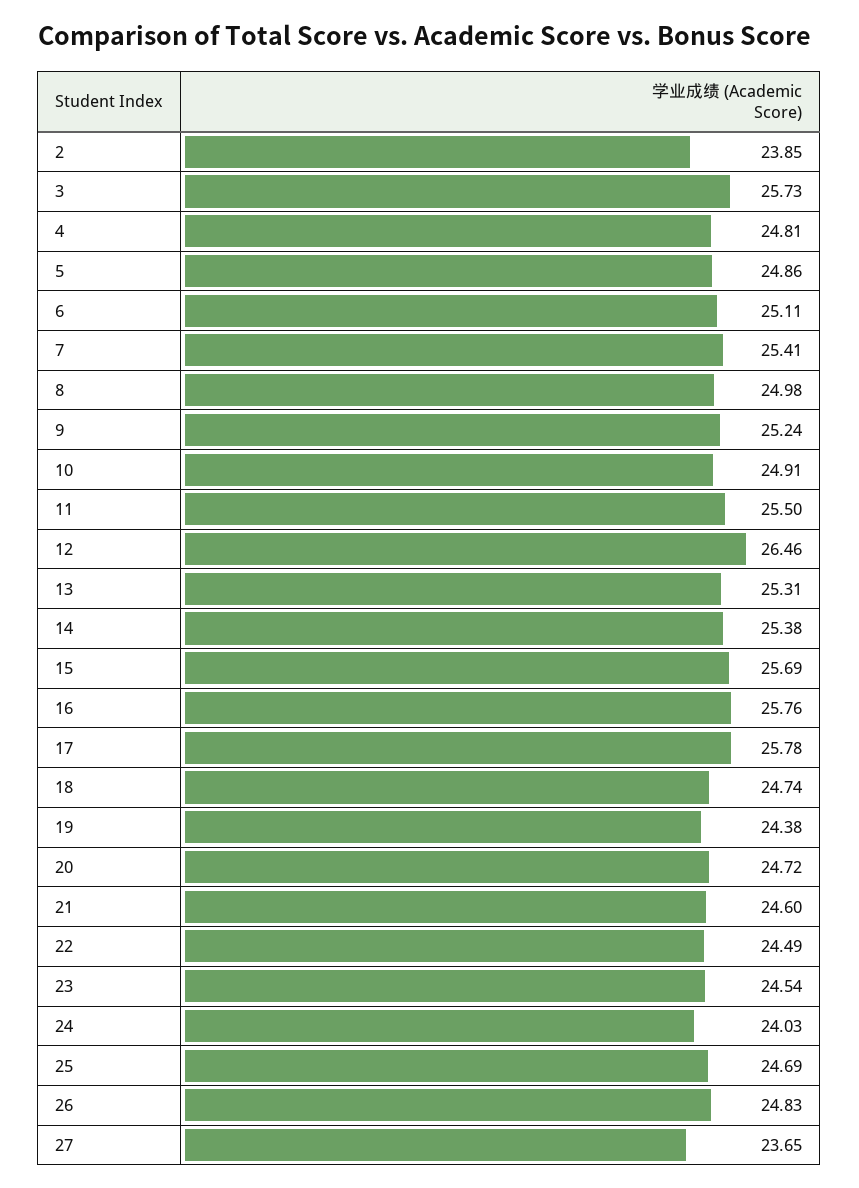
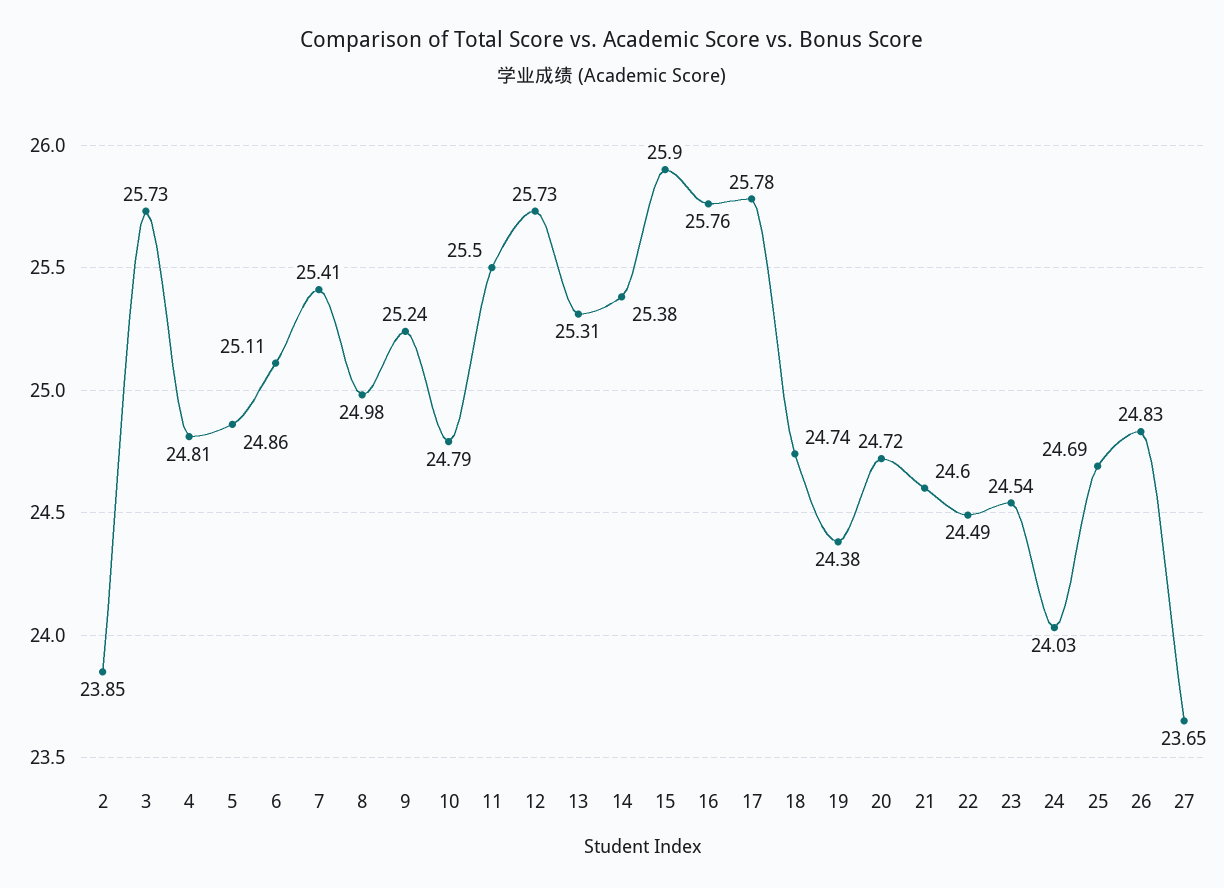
10: 24.91 -> 24.79
12: 26.46 -> 25.73
15: 25.69 -> 25.9

